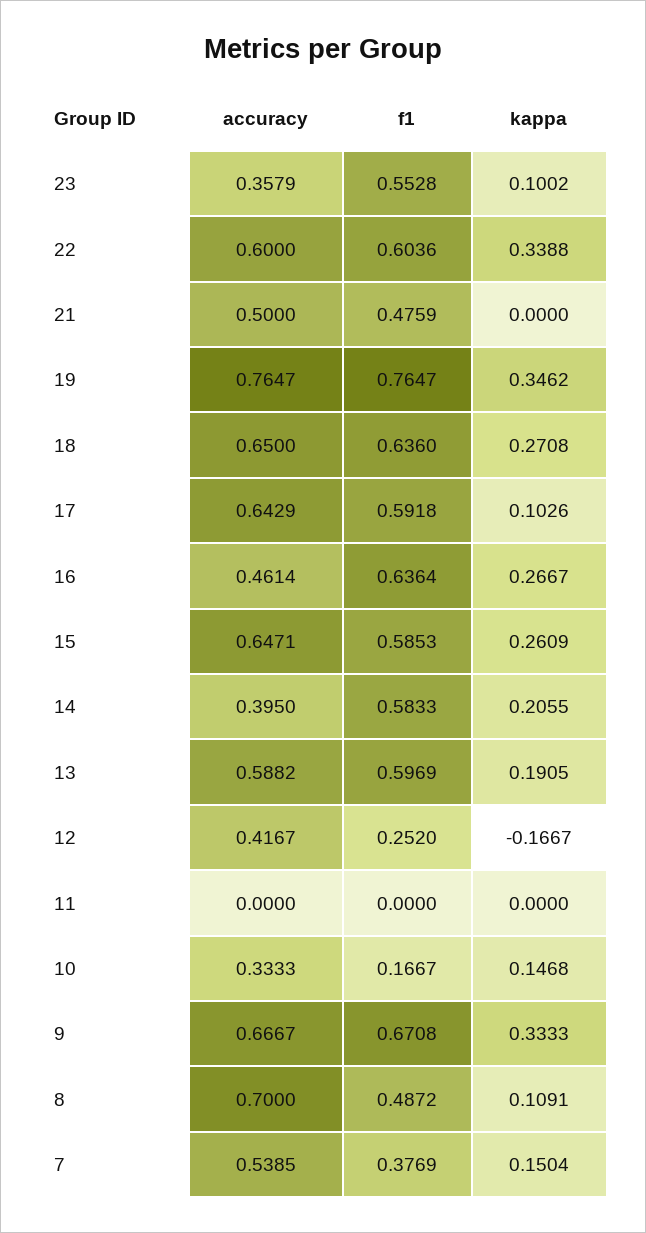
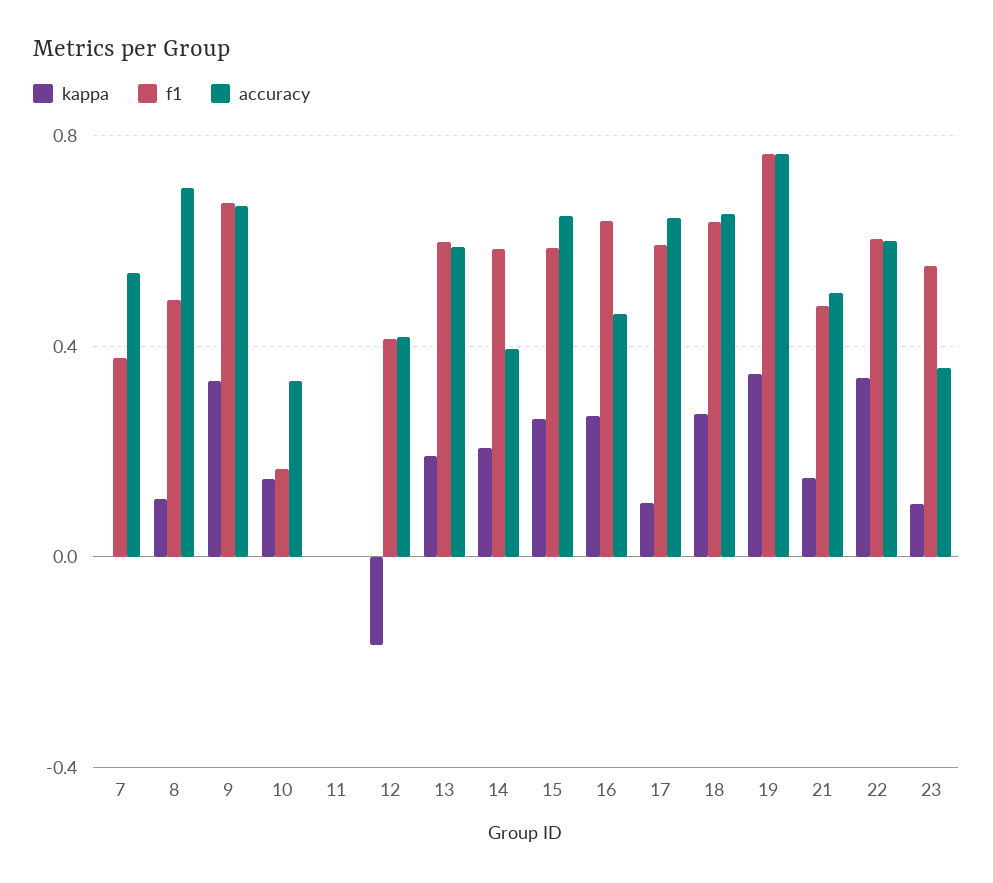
kappa, 21: 0 -> 0.15
f1, 12: 0.252 -> 0.4
kappa, 7: 0.1504 -> 0

